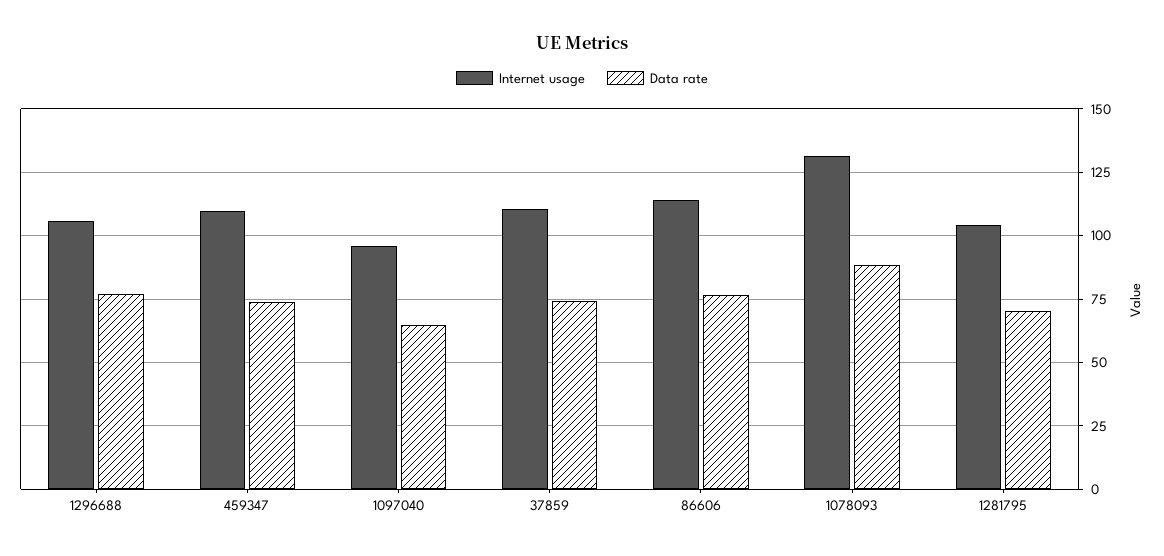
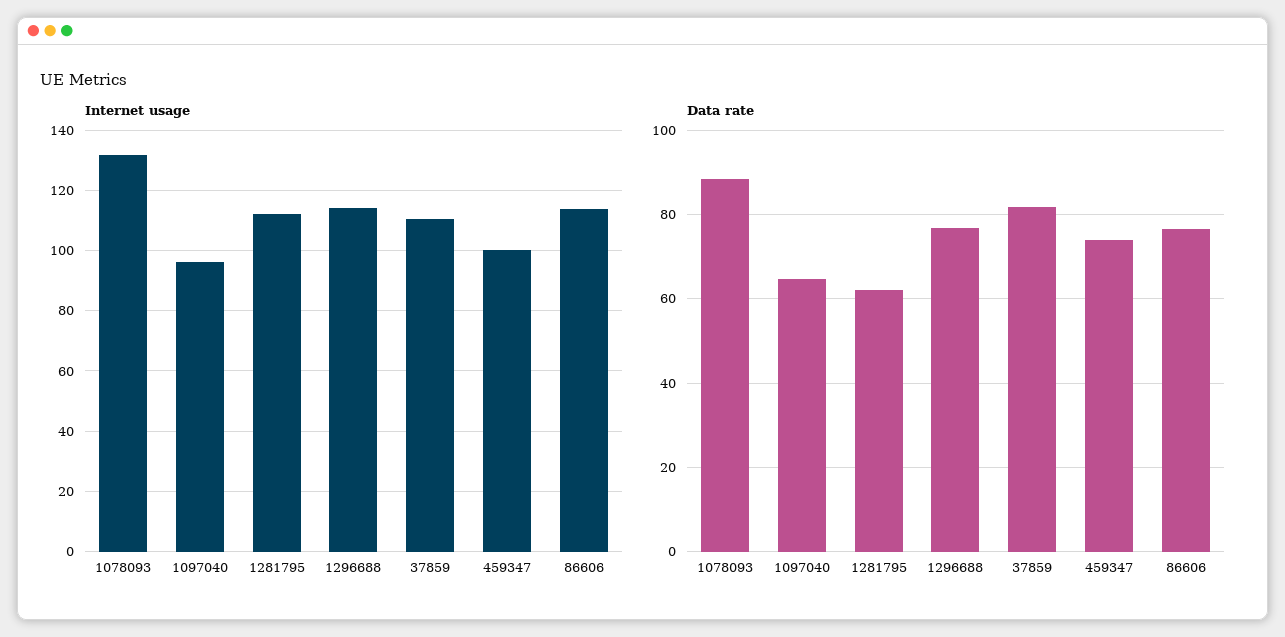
Internet usage, 1296688: 105 -> 114
Internet usage, 459347: 110 -> 100
Data rate, 37859: 75 -> 82
Internet usage, 1281795: 105 -> 112
Data rate, 1281795: 70 -> 62

